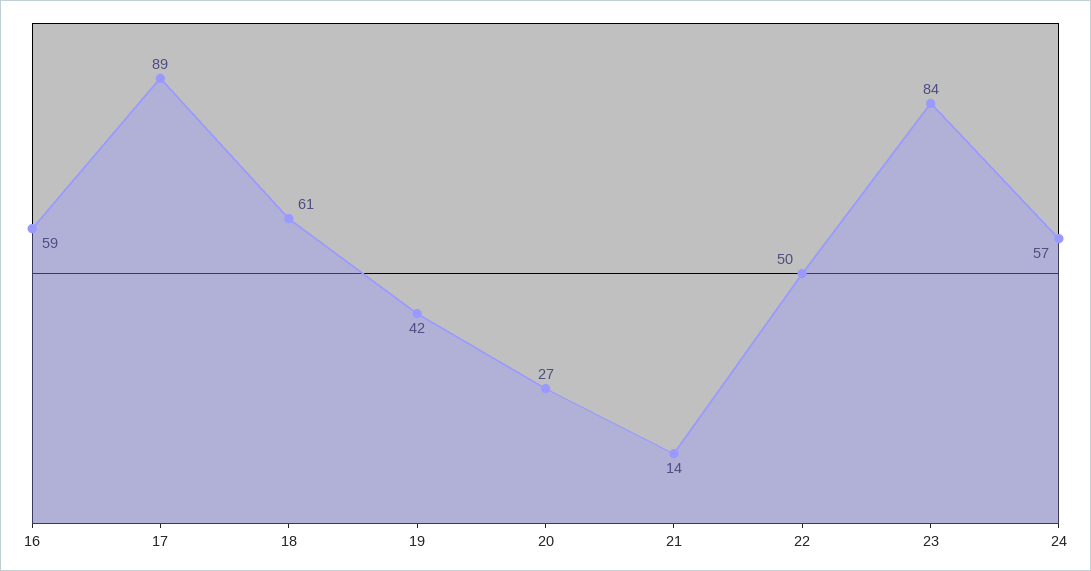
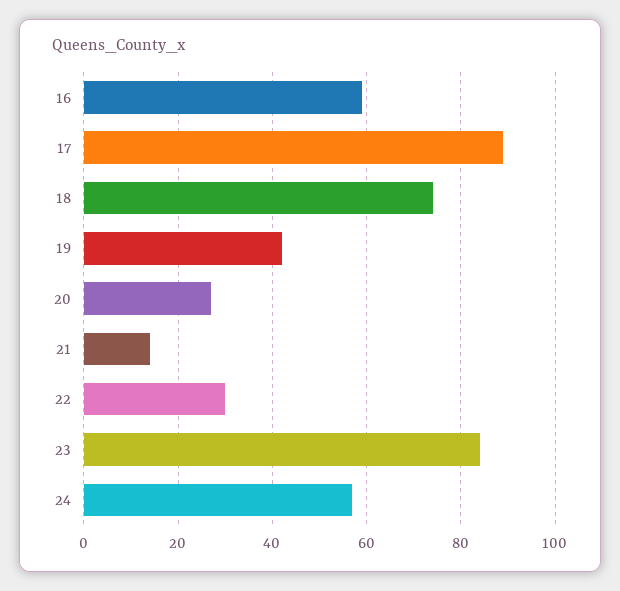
18: 61 -> 75
22: 50 -> 30

